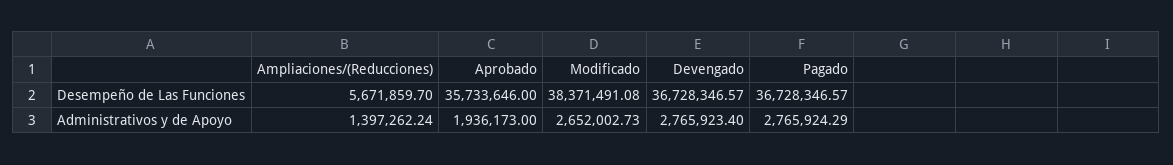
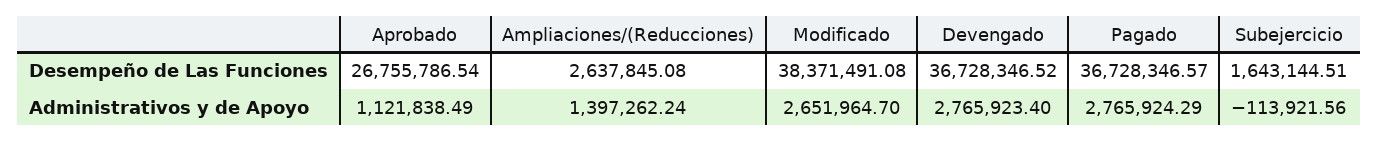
Ampliaciones/(Reducciones), Desempeño de Las Funciones: 5671859.7 -> 2637845.08
Aprobado, Desempeño de Las Funciones: 35733646 -> 26755786.54
Devengado, Desempeño de Las Funciones: 36728346.57 -> 36728346.52
Aprobado, Administrativos y de Apoyo: 1936173 -> 1121838.49
Modificado, Administrativos y de Apoyo: 2652002.73 -> 2651964.7
Subejercicio, Desempeño de Las Funciones: none -> 1643144.51
Subejercicio, Administrativos y de Apoyo: none -> -113921.56

